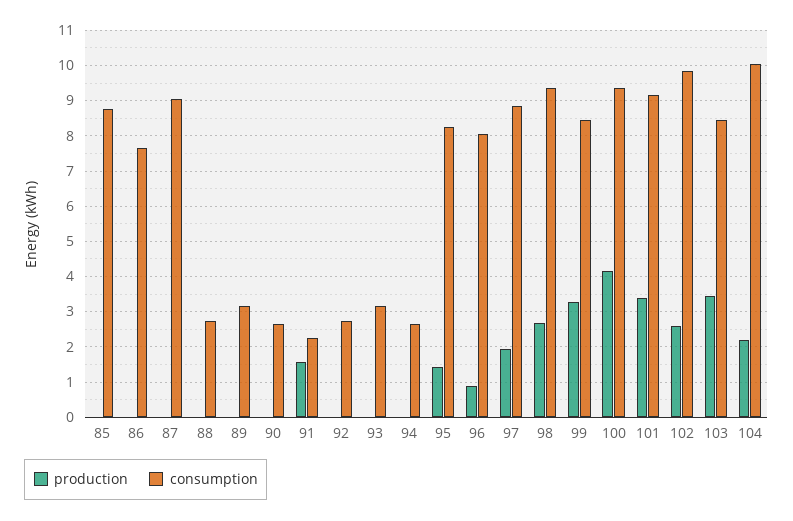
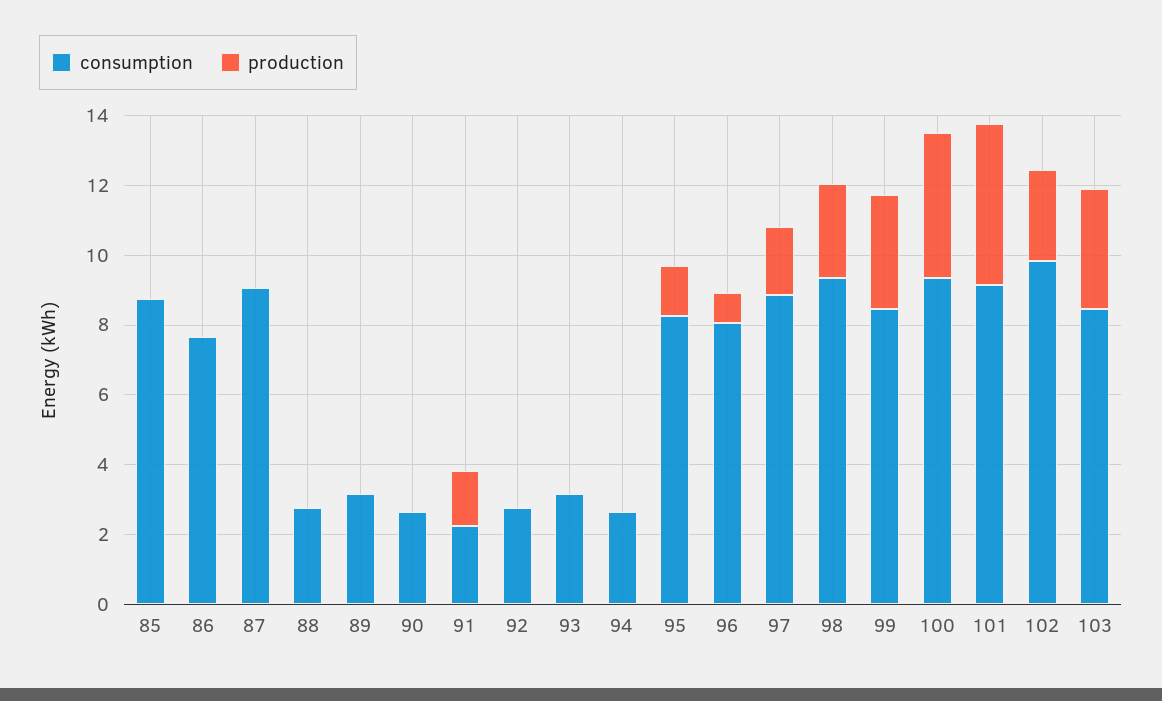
production, 101: 3.4 -> 4.5
production, 104: 2.2 -> none
consumption, 104: 10 -> none

